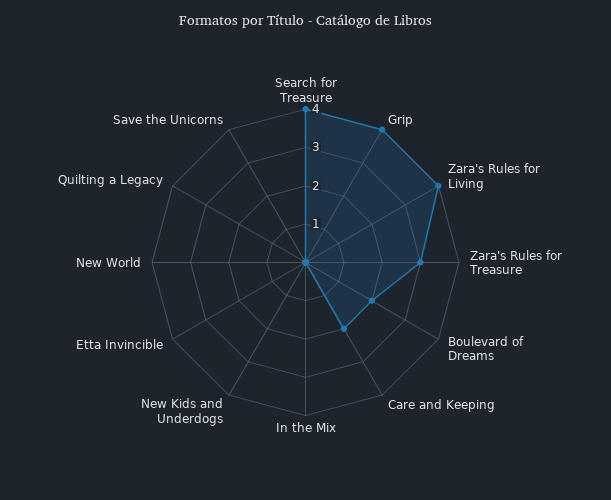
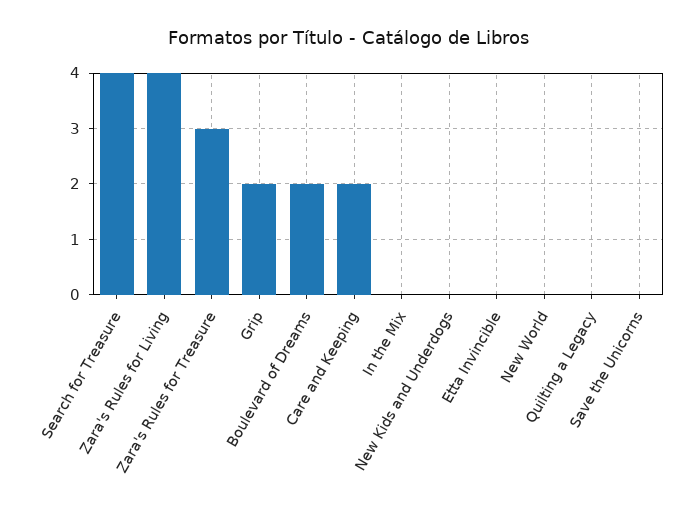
Grip: 4 -> 2

